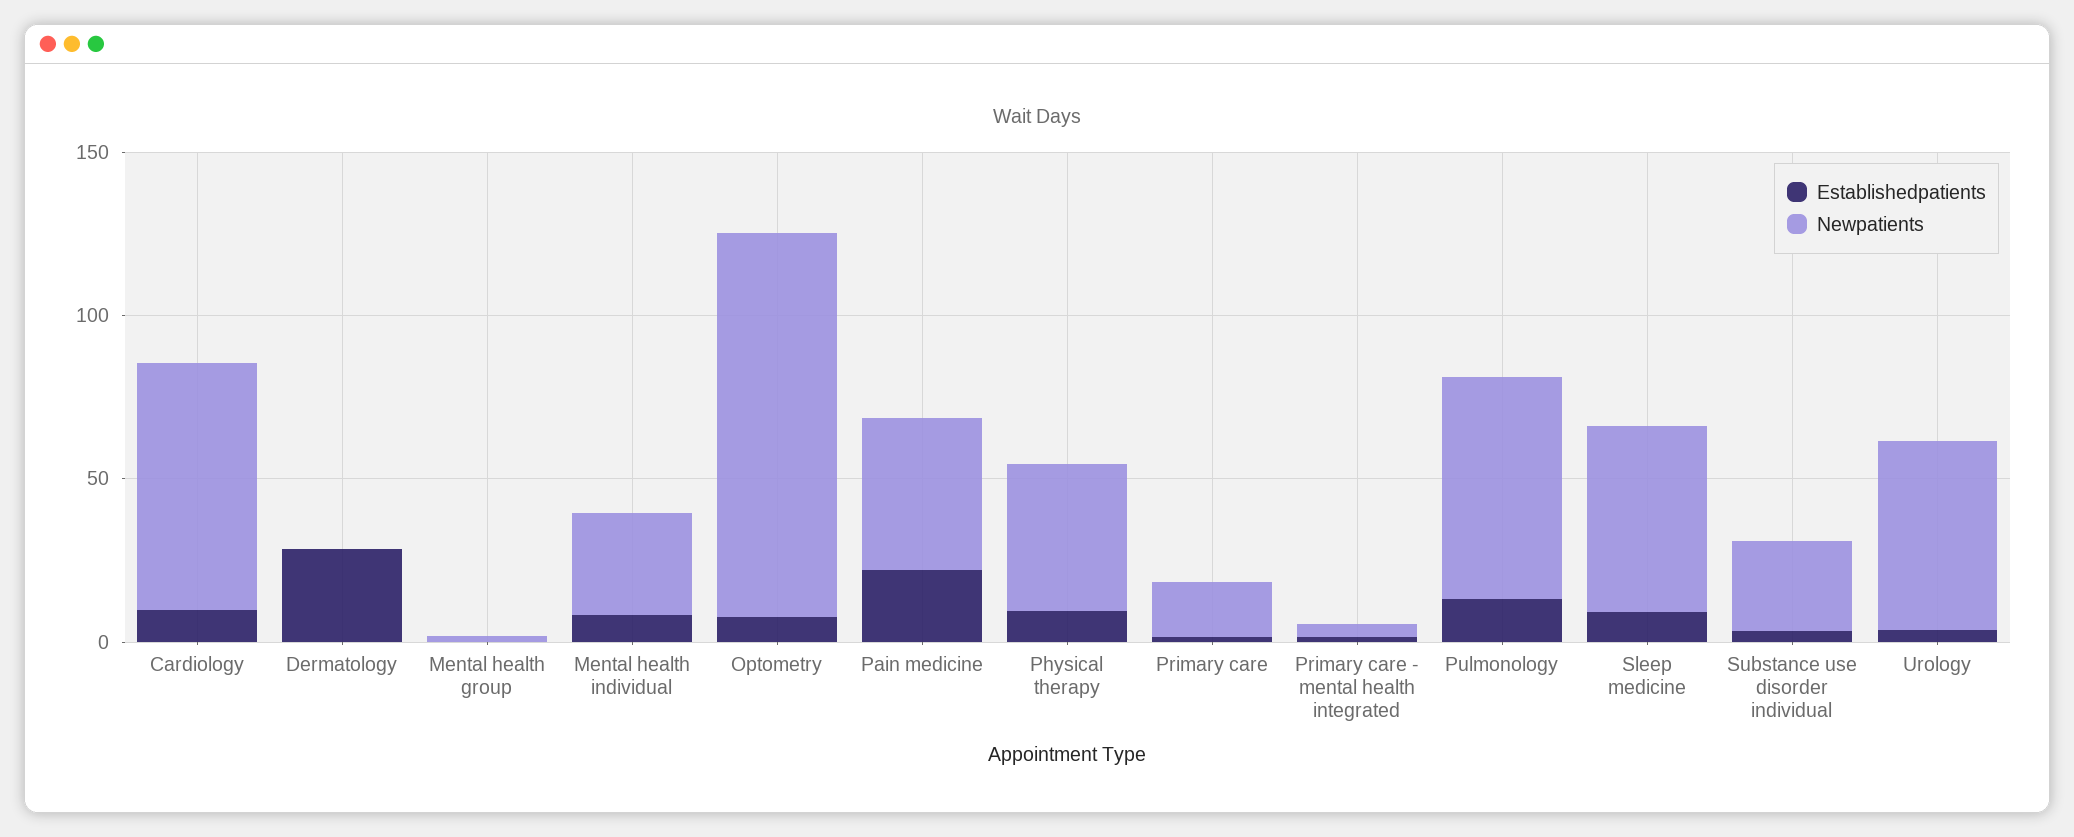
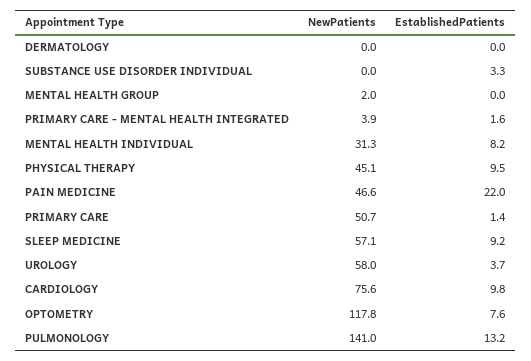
Establishedpatients, Dermatology: 30 -> 0
Newpatients, Primary care: 20 -> 50.7
Newpatients, Pulmonology: 70 -> 141
Newpatients, Substance use disorder individual: 30 -> 0

